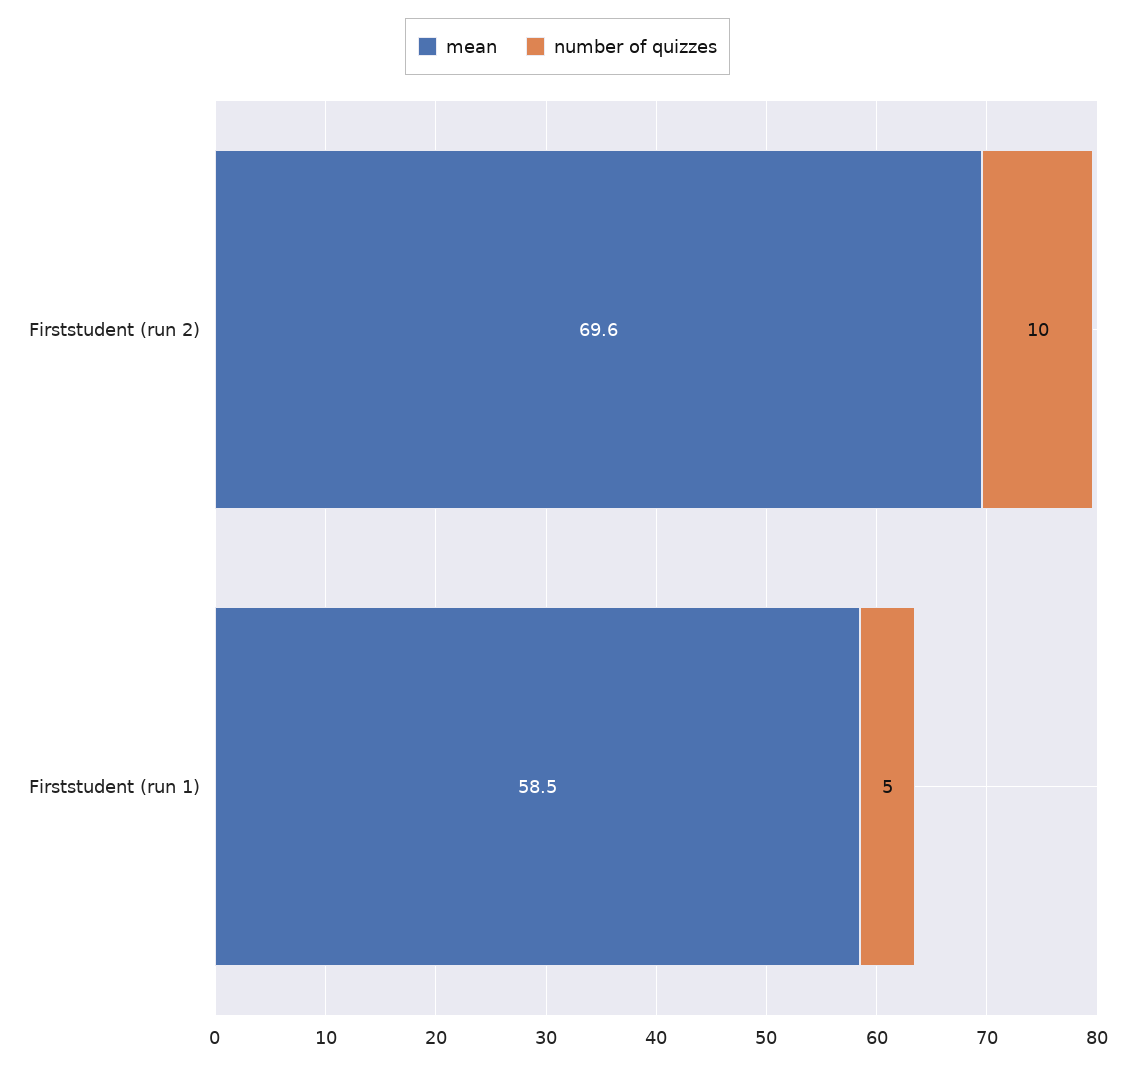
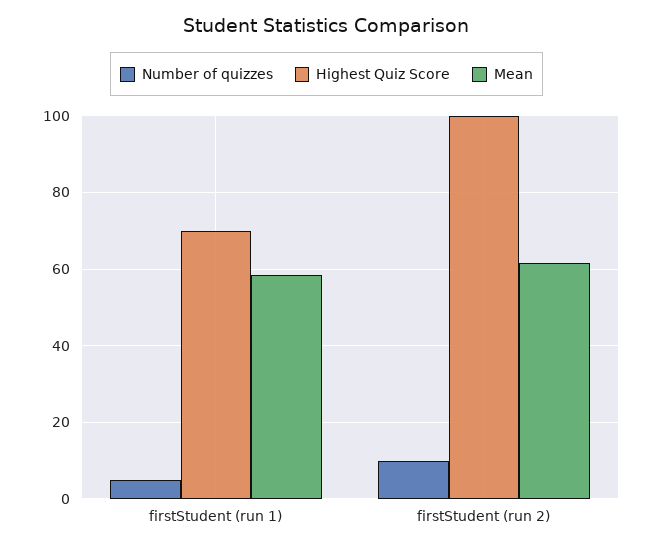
mean, Firststudent (run 2): 69.6 -> 62
Highest Quiz Score, Firststudent (run 1): none -> 70
Highest Quiz Score, Firststudent (run 2): none -> 100

